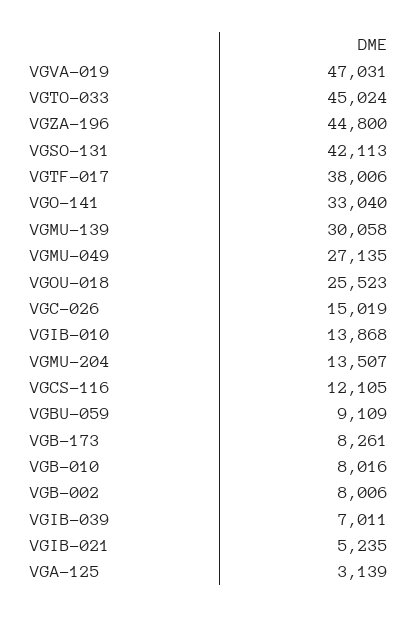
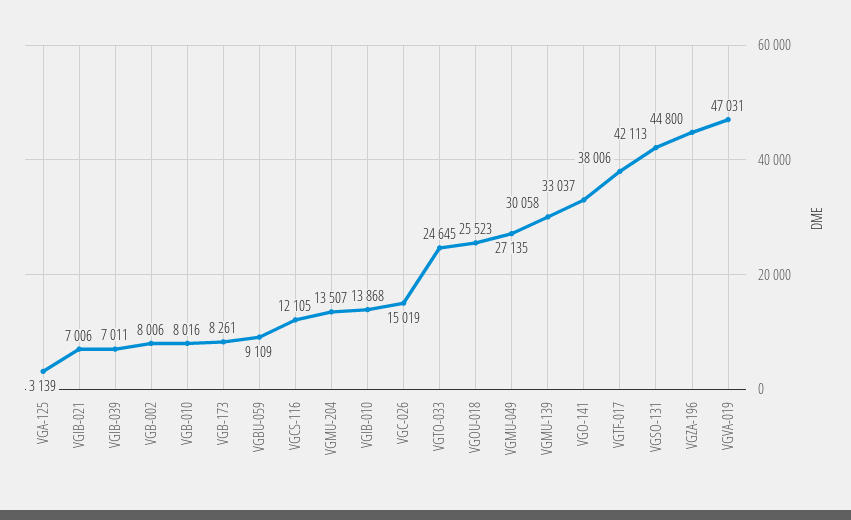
VGTO-033: 45024 -> 24645
VGO-141: 33040 -> 33037
VGIB-021: 5235 -> 7006

